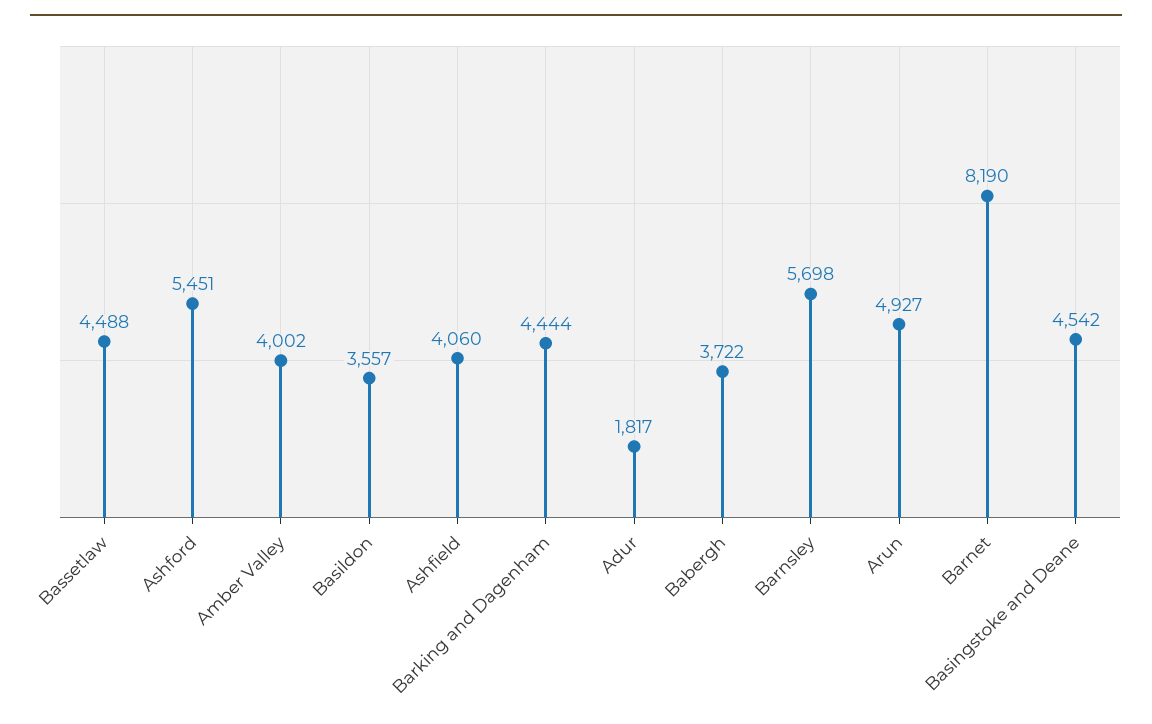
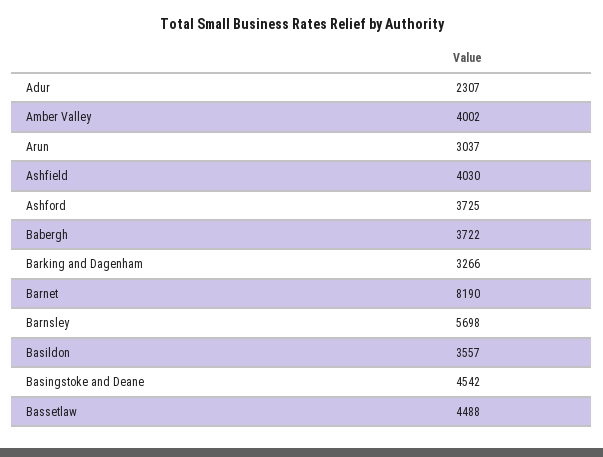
Ashford: 5451 -> 3725
Ashfield: 4060 -> 4030
Barking and Dagenham: 4444 -> 3266
Adur: 1817 -> 2307
Arun: 4927 -> 3037

